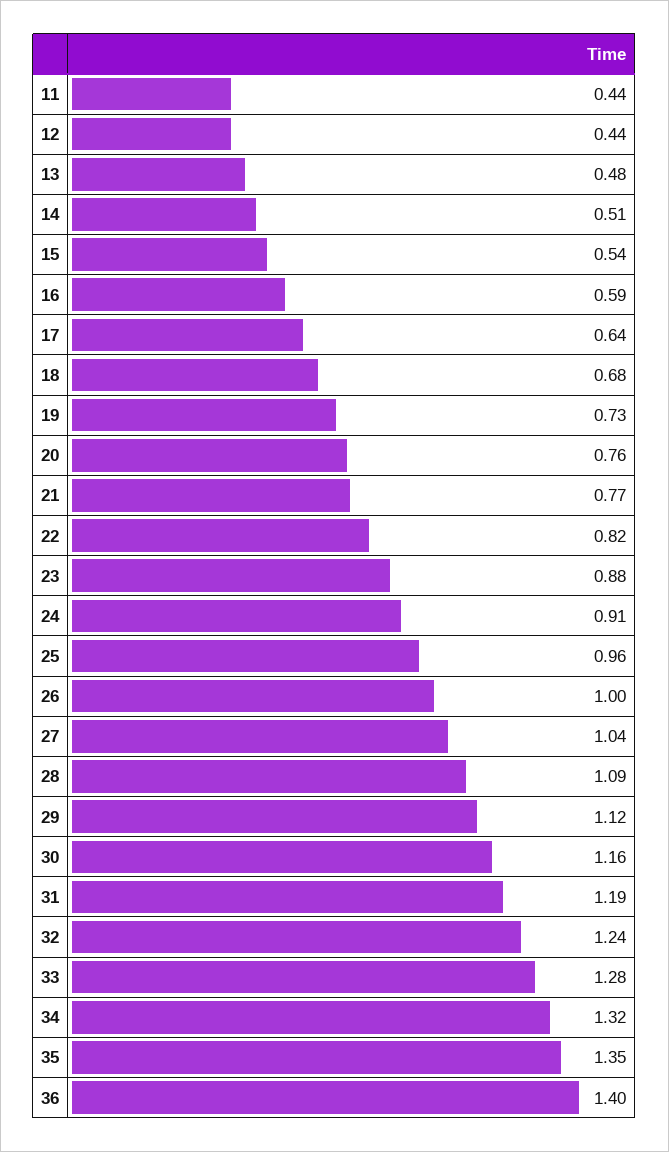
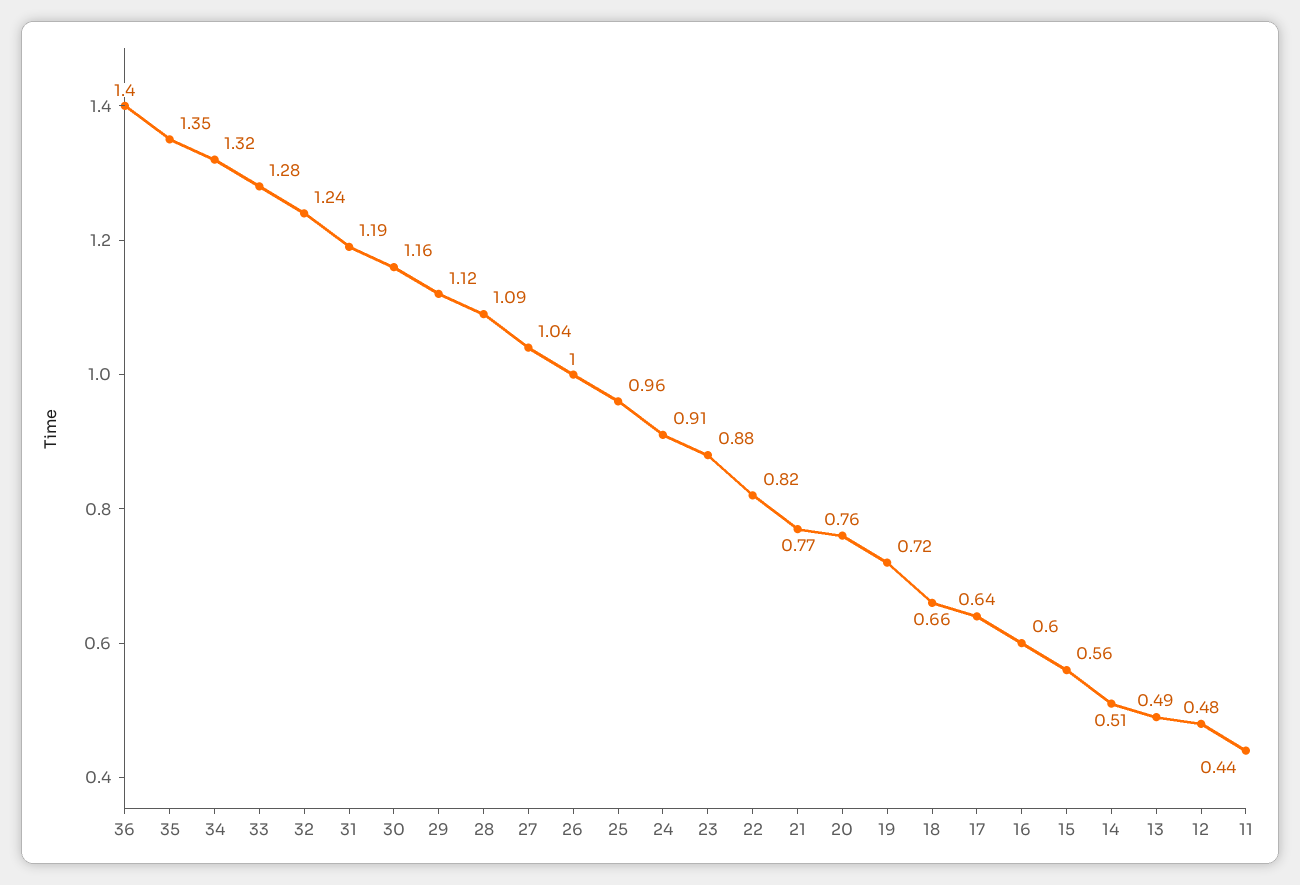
12: 0.44 -> 0.48
13: 0.48 -> 0.49
15: 0.54 -> 0.56
16: 0.59 -> 0.6
18: 0.68 -> 0.66
19: 0.73 -> 0.72

